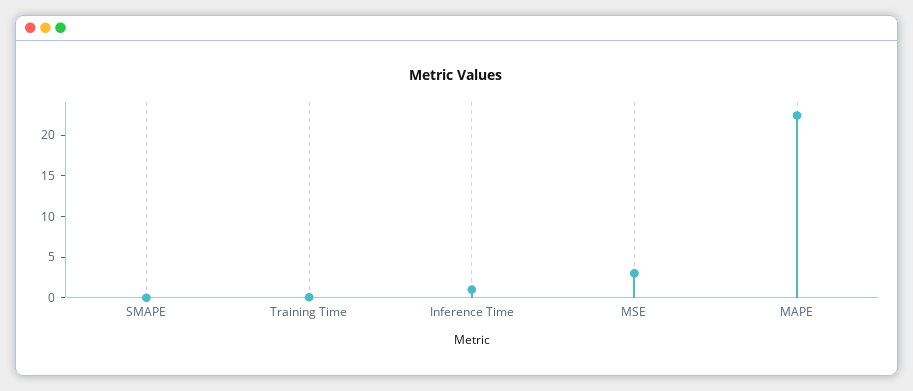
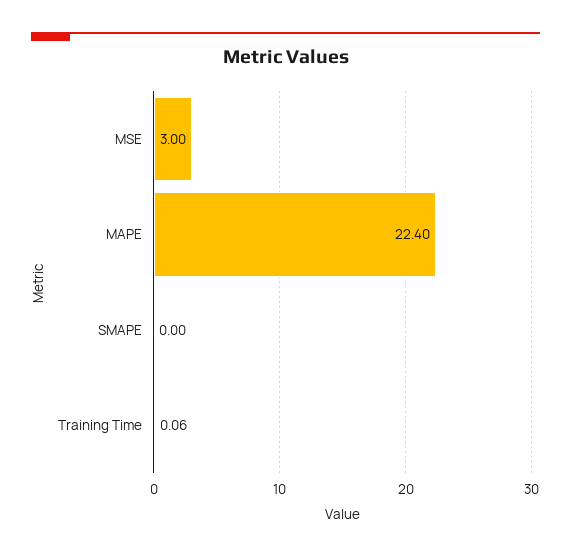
Inference Time: 1 -> none

